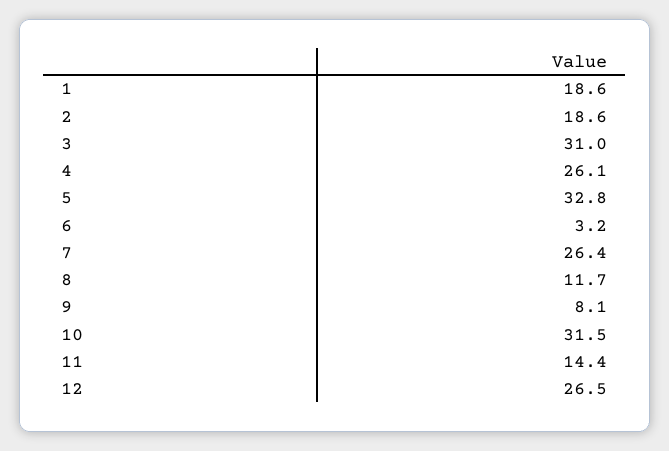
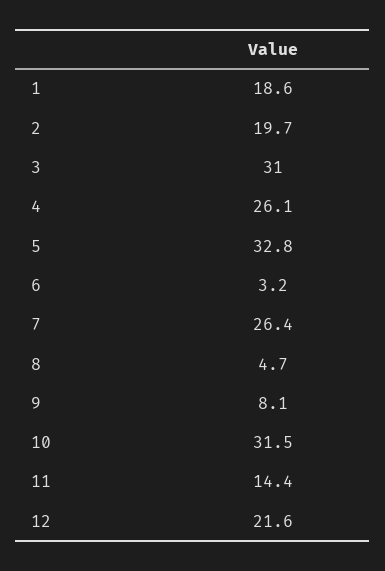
2: 18.6 -> 19.7
8: 11.7 -> 4.7
12: 26.5 -> 21.6

